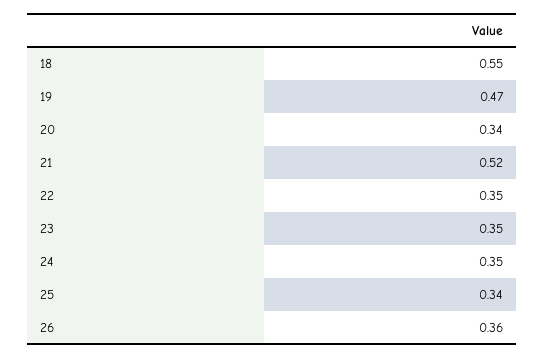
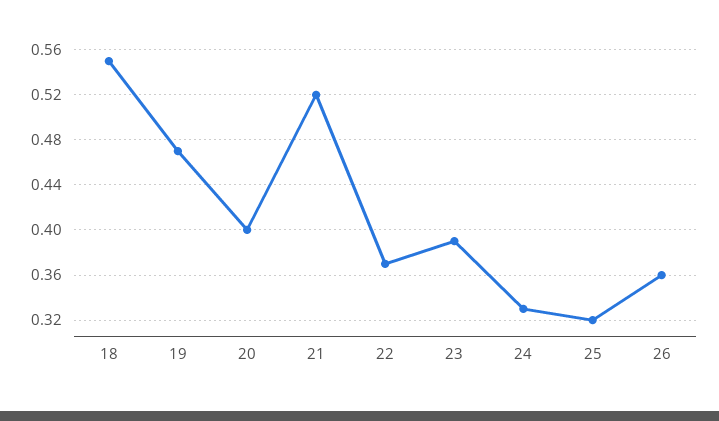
20: 0.34 -> 0.4
22: 0.35 -> 0.37
23: 0.35 -> 0.39
24: 0.35 -> 0.33
25: 0.34 -> 0.32

